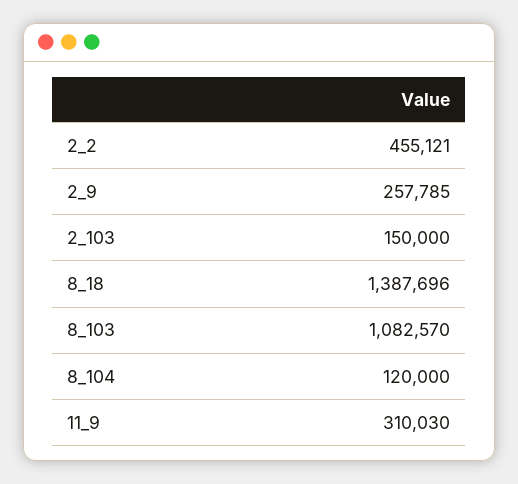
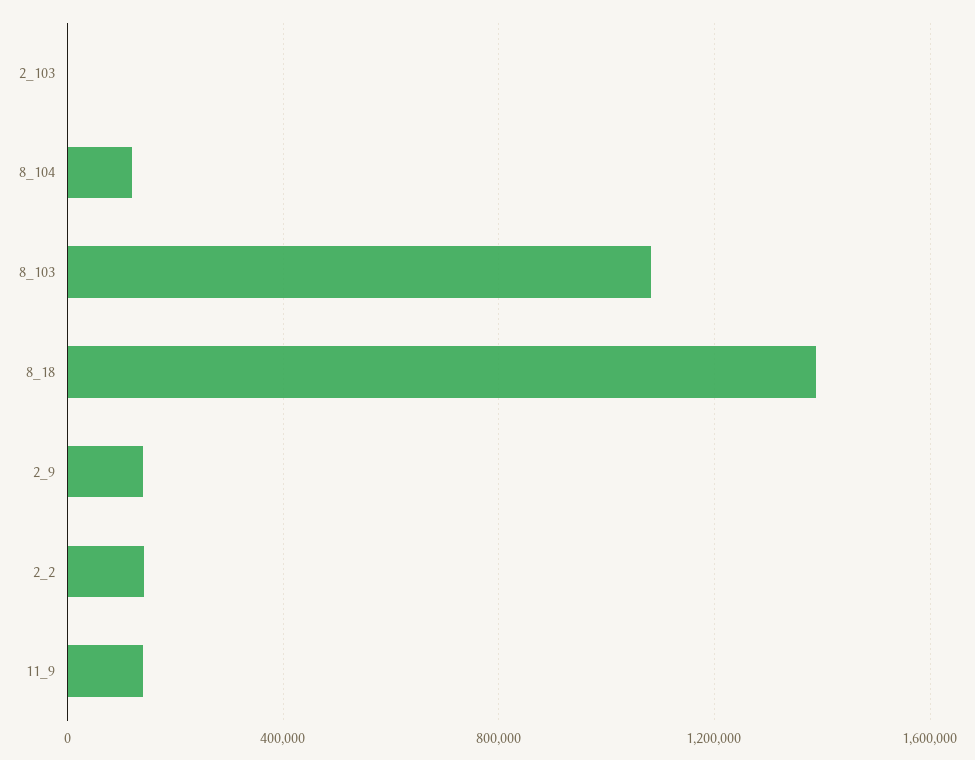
2_2: 455121 -> 150000
2_9: 257785 -> 150000
2_103: 150000 -> 0
11_9: 310030 -> 150000

